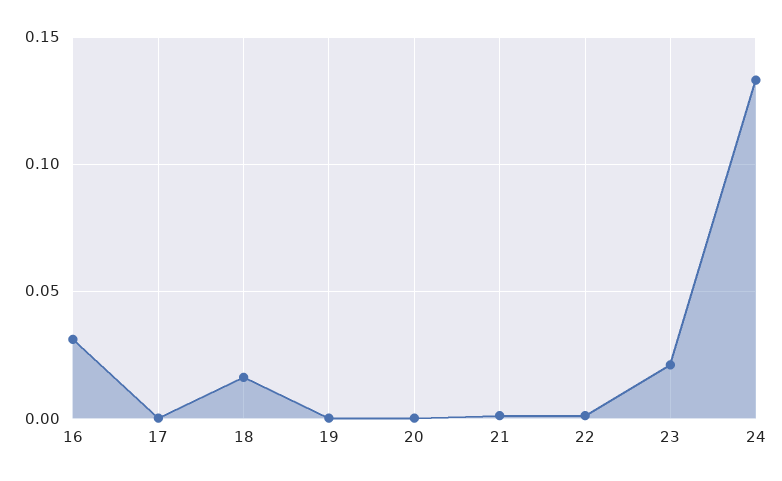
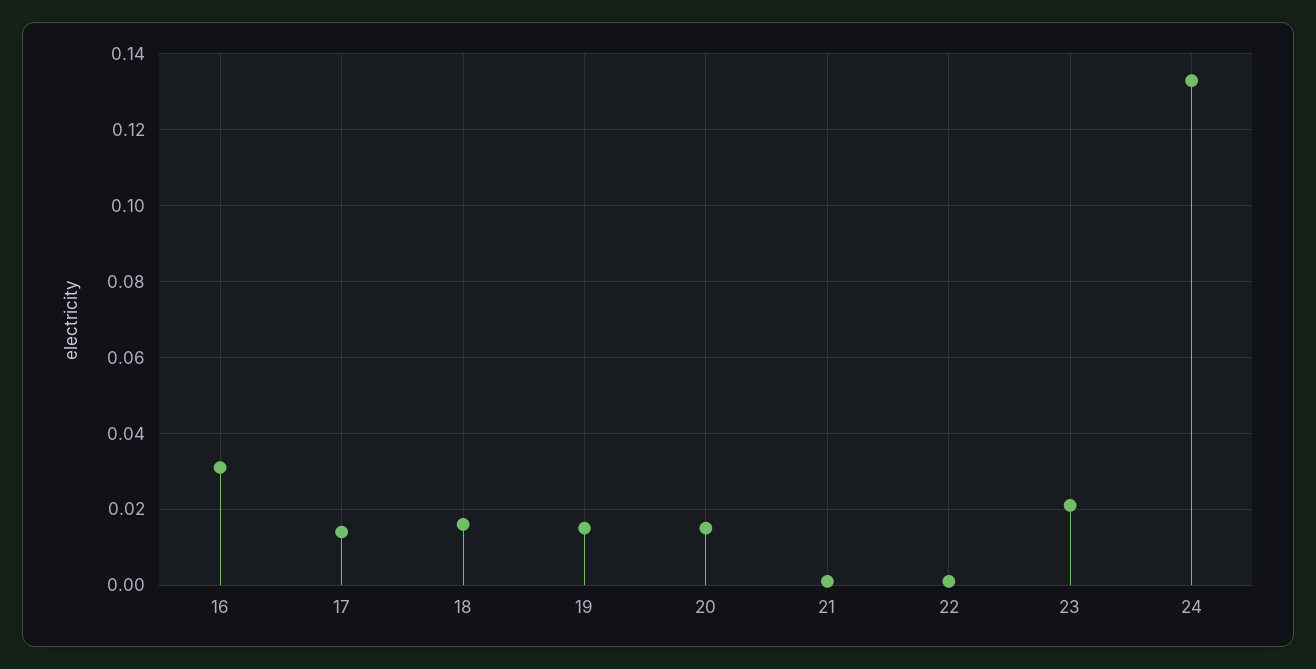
17: 0 -> 0.015
19: 0 -> 0.015
20: 0 -> 0.015

